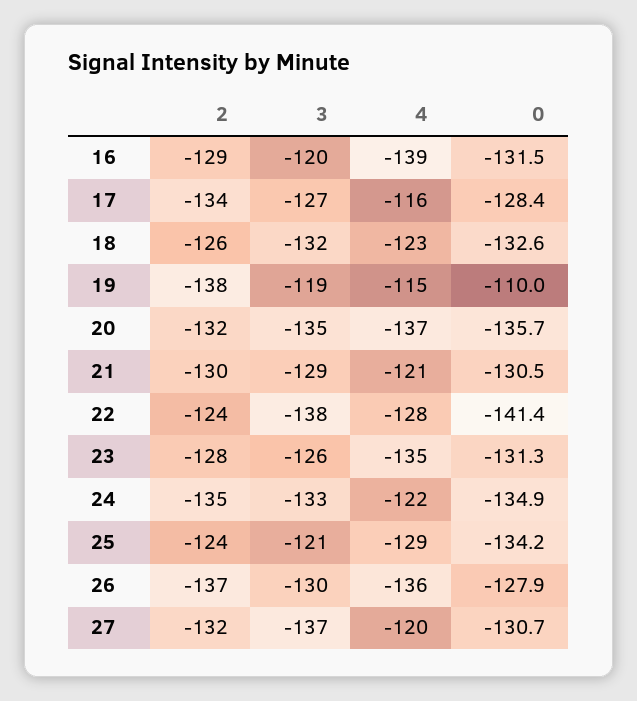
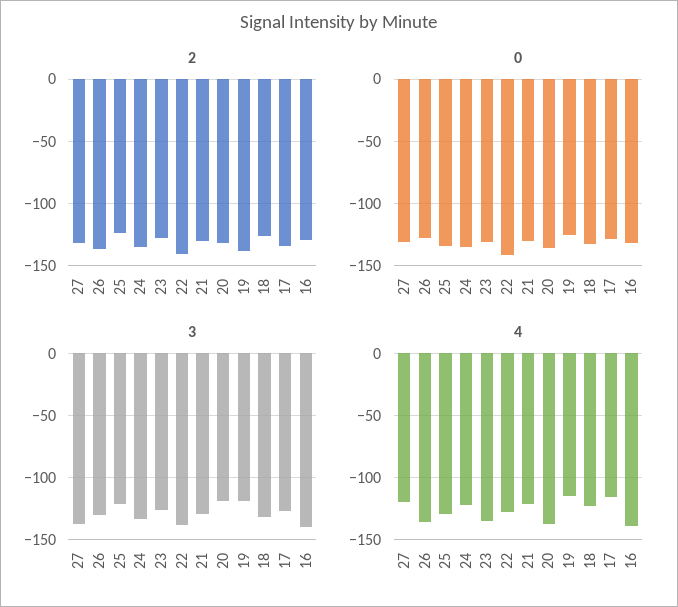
3, 16: -120 -> -140
0, 19: -110 -> -125
3, 20: -135 -> -120
2, 22: -124 -> -140

